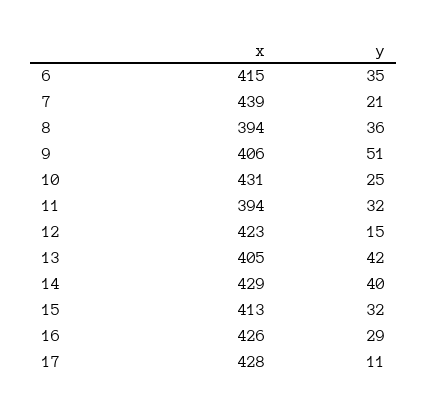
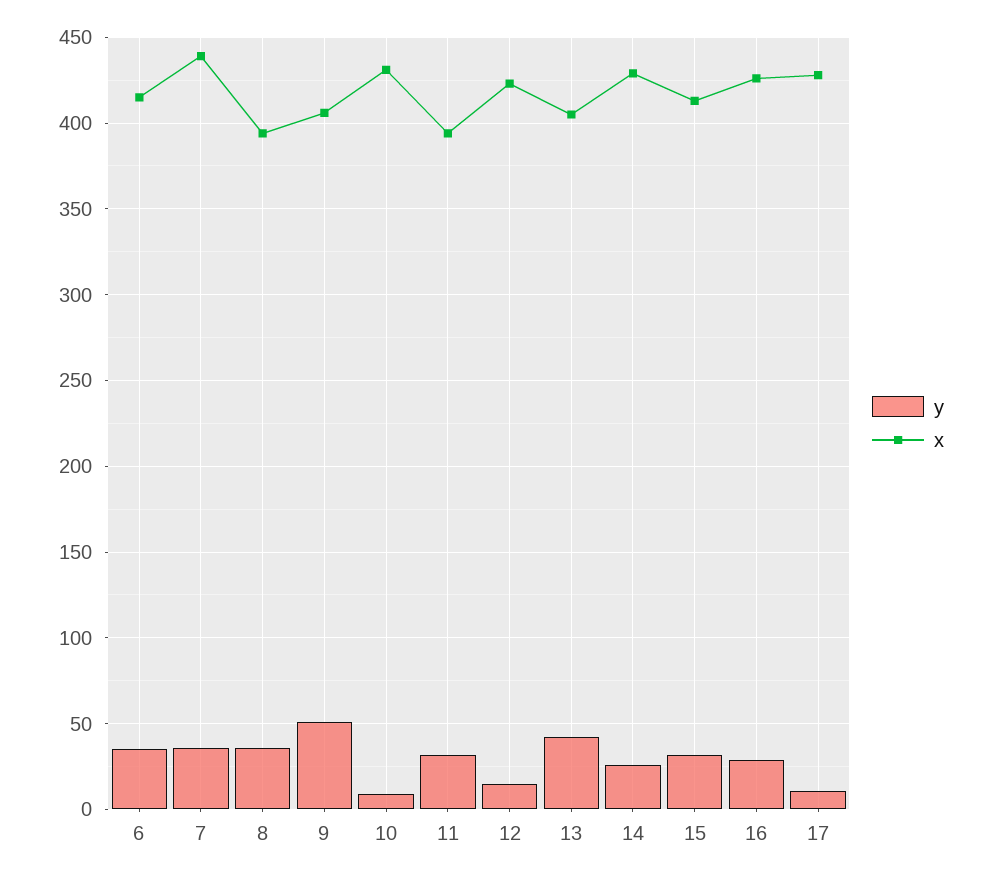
y, 7: 21 -> 35
y, 10: 25 -> 10
y, 14: 40 -> 25

